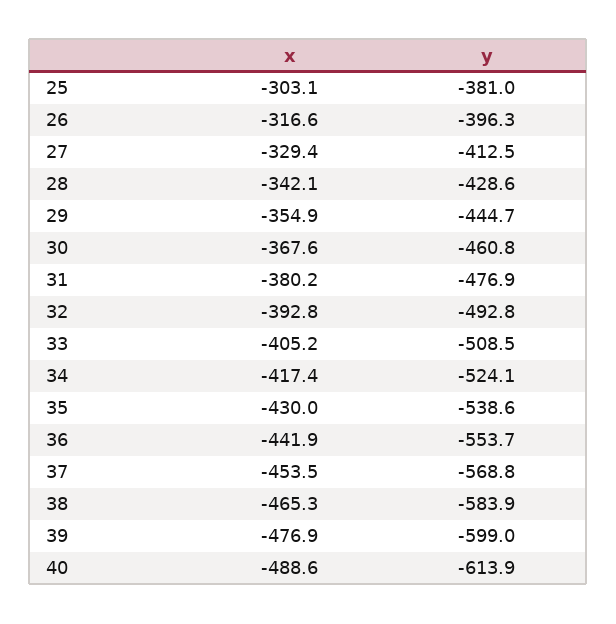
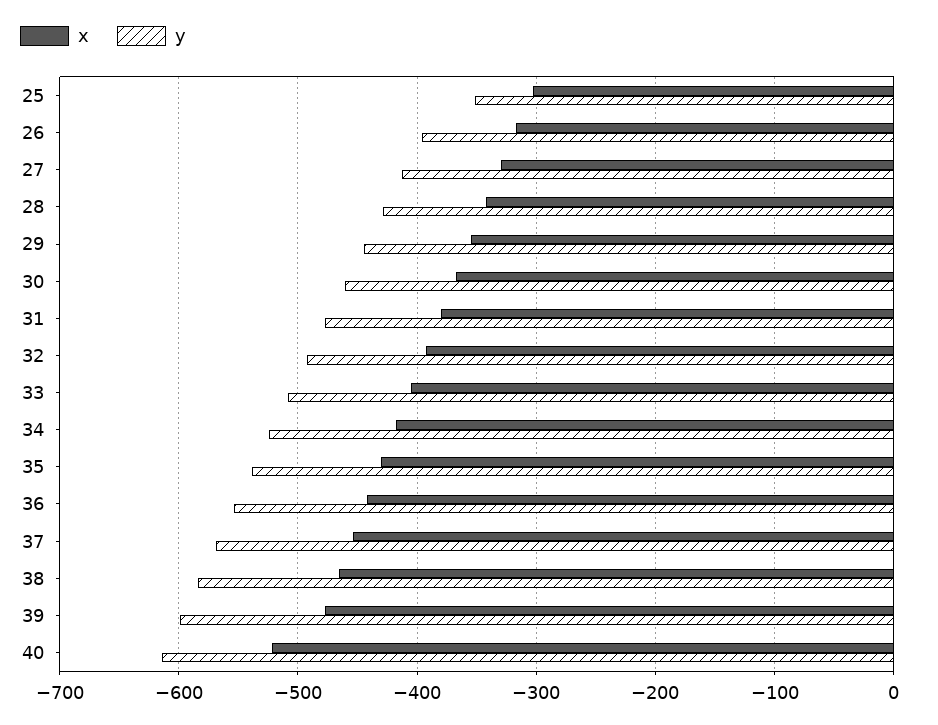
y, 25: -381 -> -350
x, 40: -488.6 -> -520

